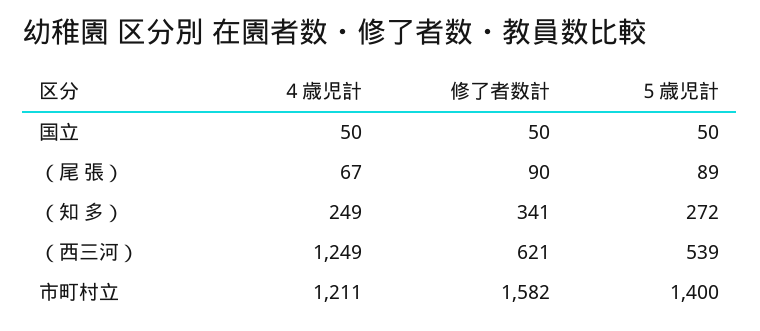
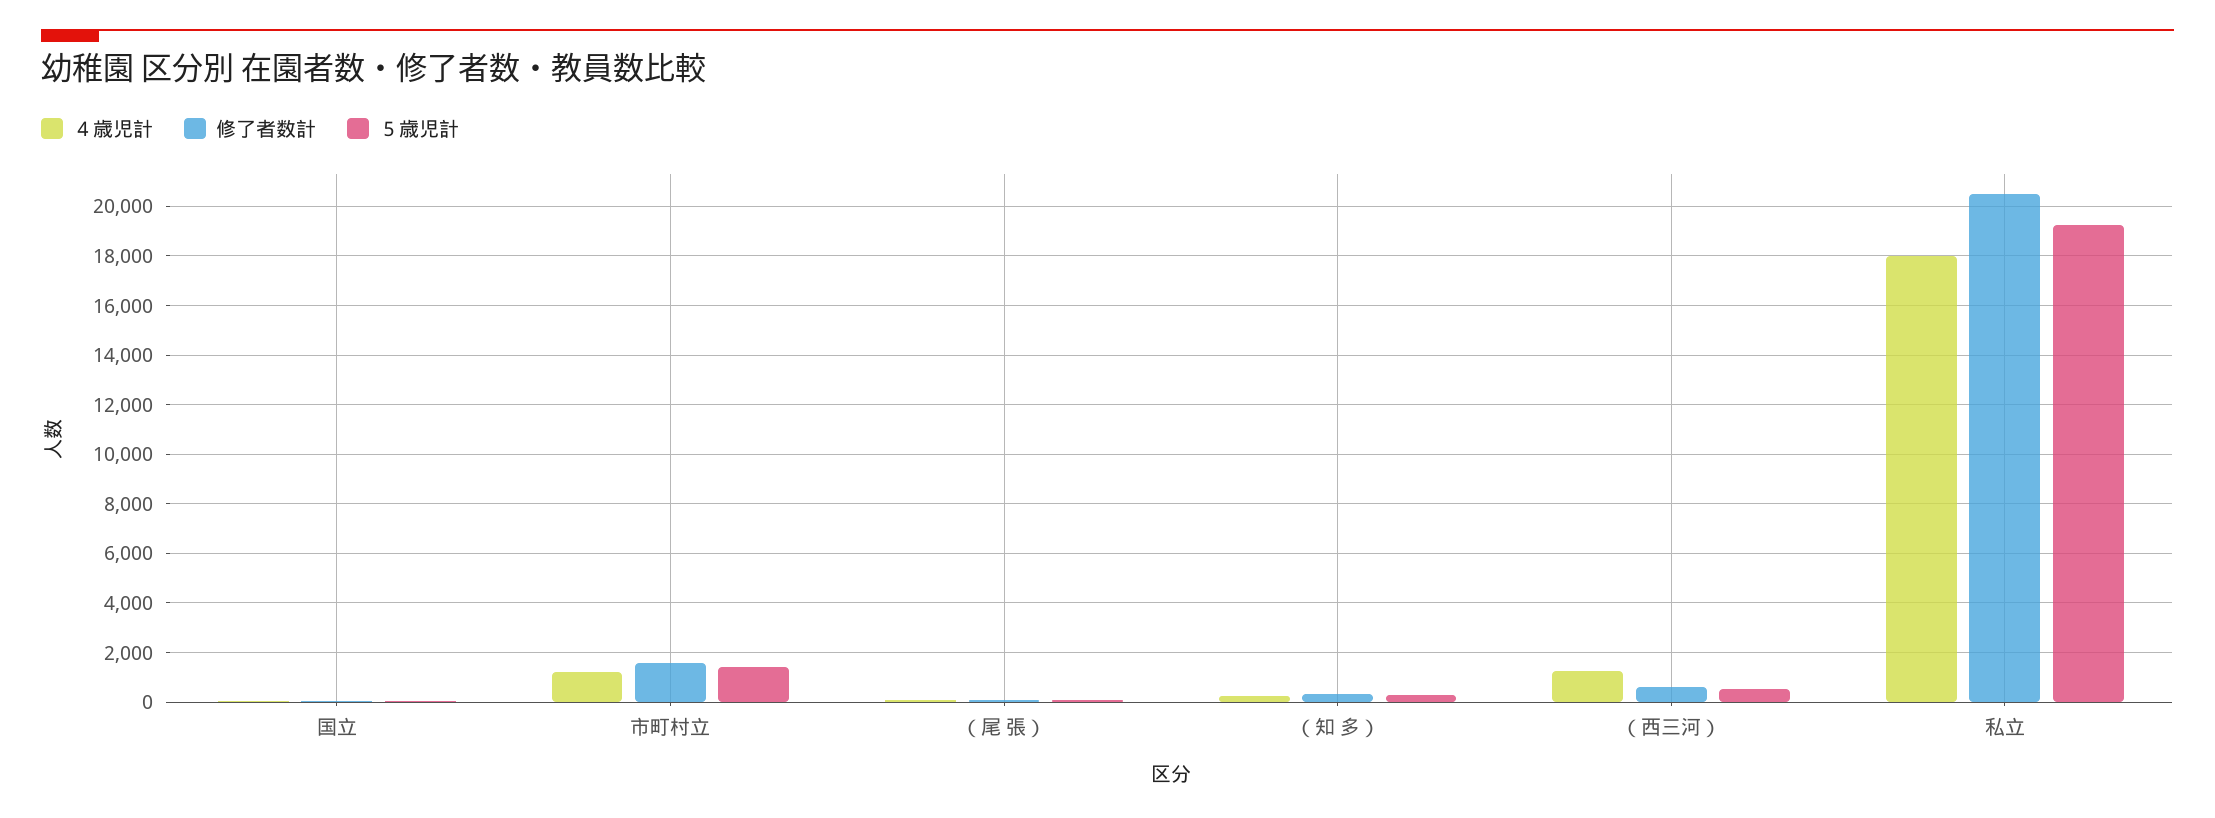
４歳児計, 私立: none -> 18000
修了者数計, 私立: none -> 20500
５歳児計, 私立: none -> 19250

